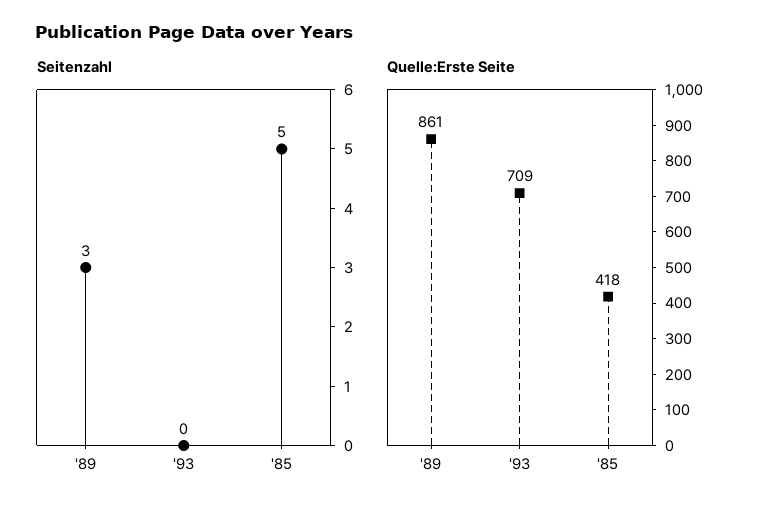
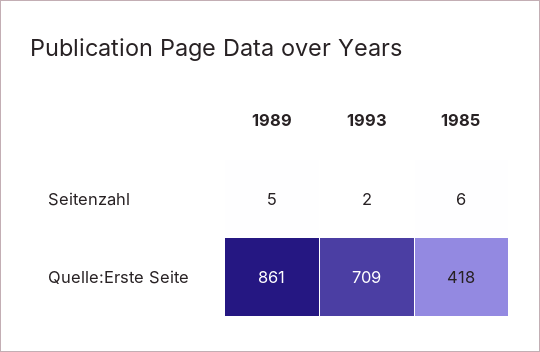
Seitenzahl, '89: 3 -> 5
Seitenzahl, '93: 0 -> 2
Seitenzahl, '85: 5 -> 6

